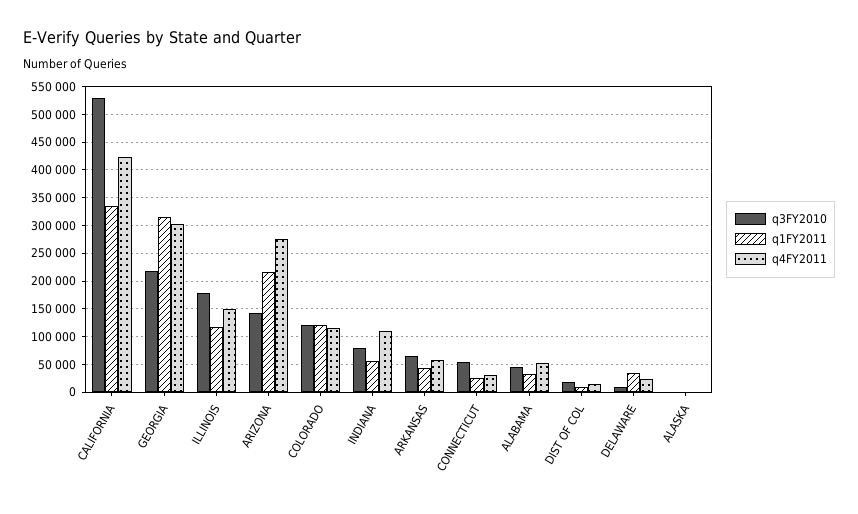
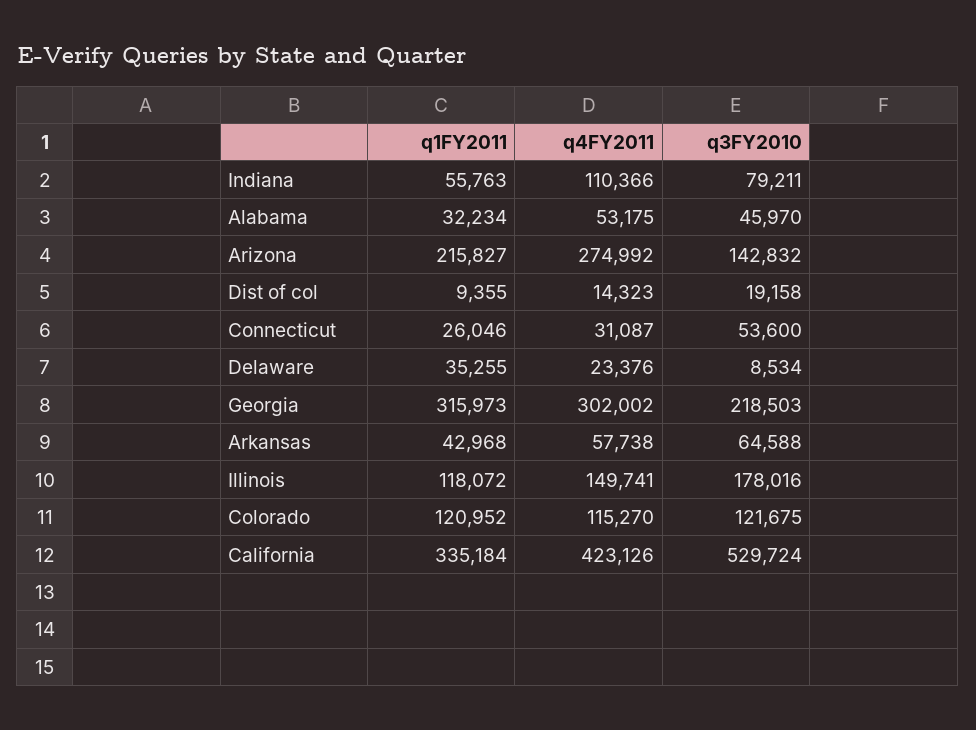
q3FY2010, ALASKA: 0 -> none
q1FY2011, ALASKA: 0 -> none
q4FY2011, ALASKA: 0 -> none

